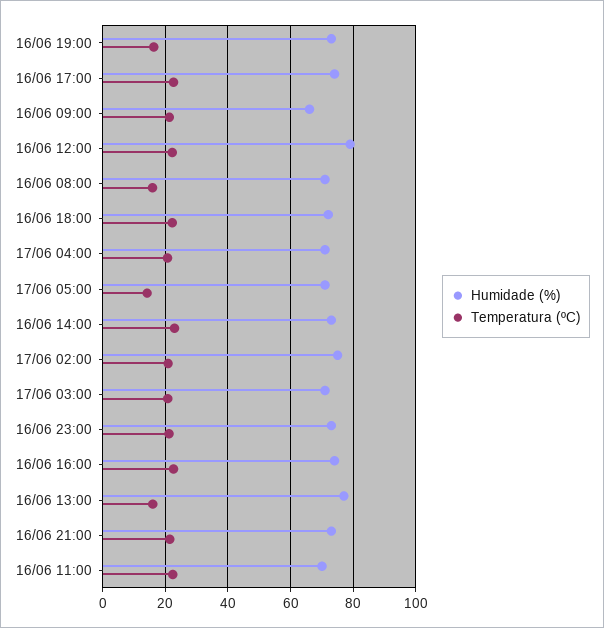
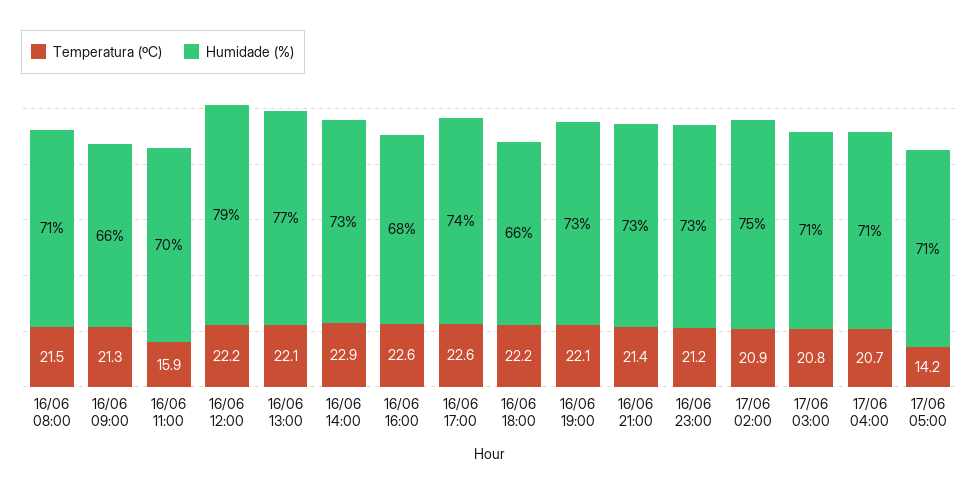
Temperatura (ºC), 16/06 19:00: 16 -> 22.1
Temperatura (ºC), 16/06 08:00: 16 -> 21.5
Humidade (%), 16/06 18:00: 72 -> 66
Humidade (%), 16/06 16:00: 74 -> 68
Temperatura (ºC), 16/06 13:00: 16 -> 22.1
Temperatura (ºC), 16/06 11:00: 22 -> 15.9

